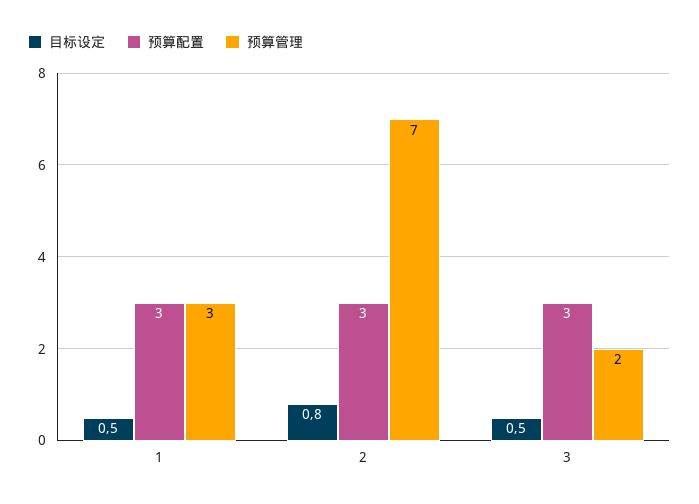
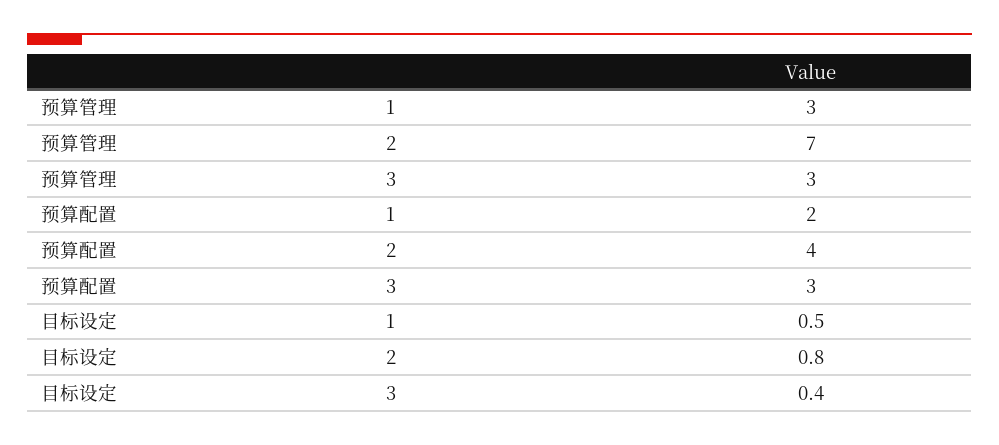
预算配置, 1: 3 -> 2
预算配置, 2: 3 -> 4
目标设定, 3: 0.5 -> 0.4
预算管理, 3: 2 -> 3

